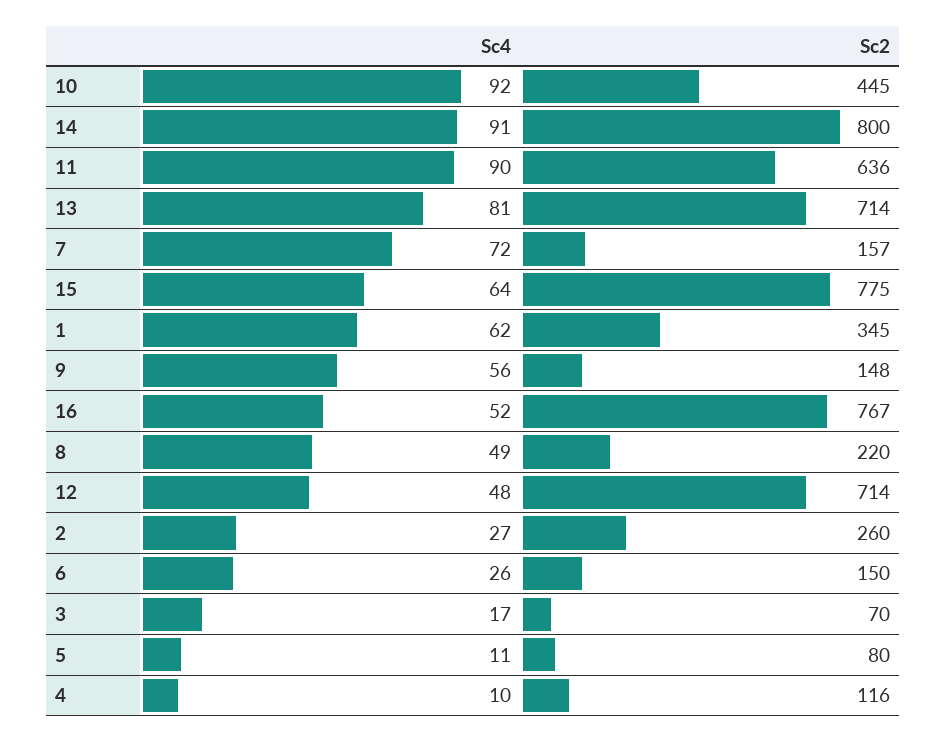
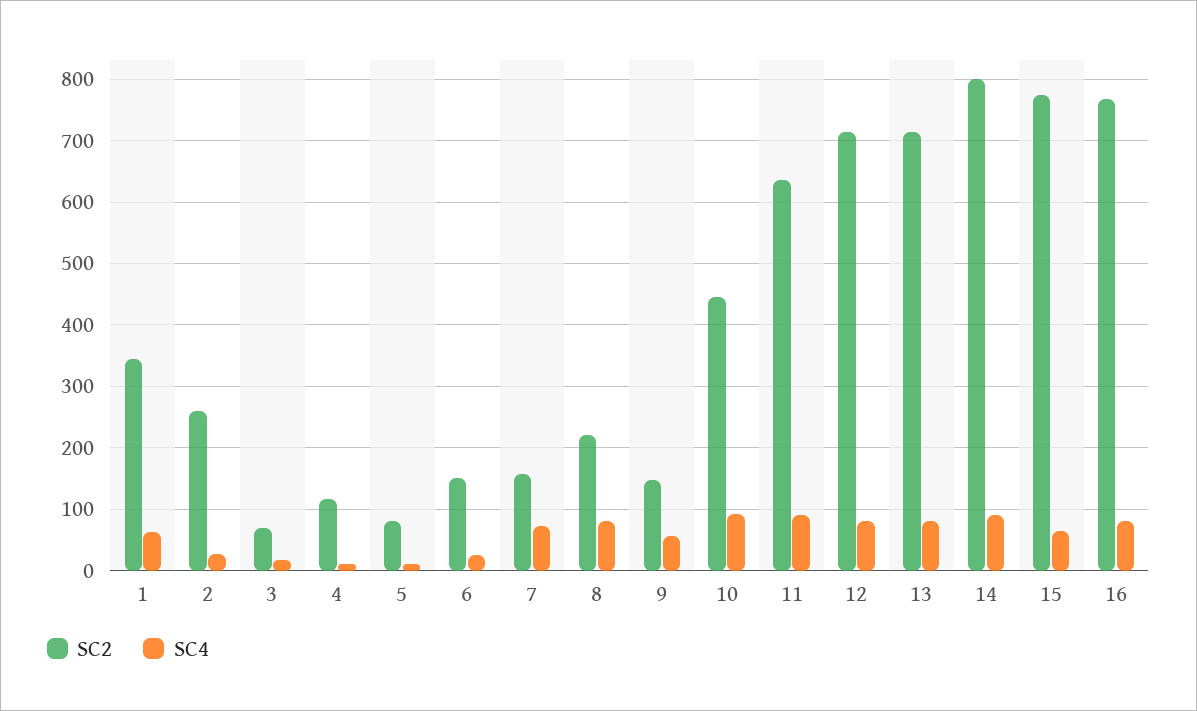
Sc4, 16: 52 -> 80
Sc4, 8: 49 -> 80
Sc4, 12: 48 -> 80

